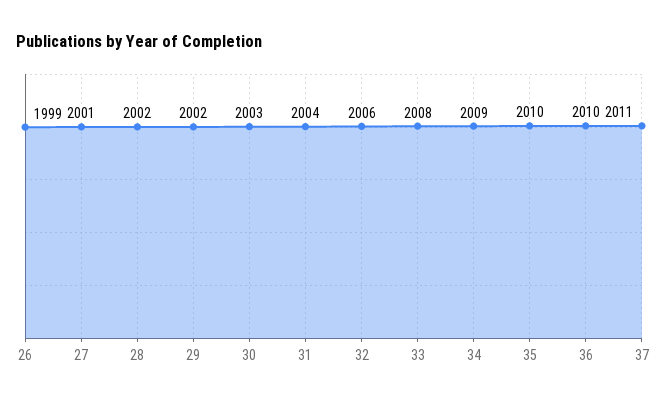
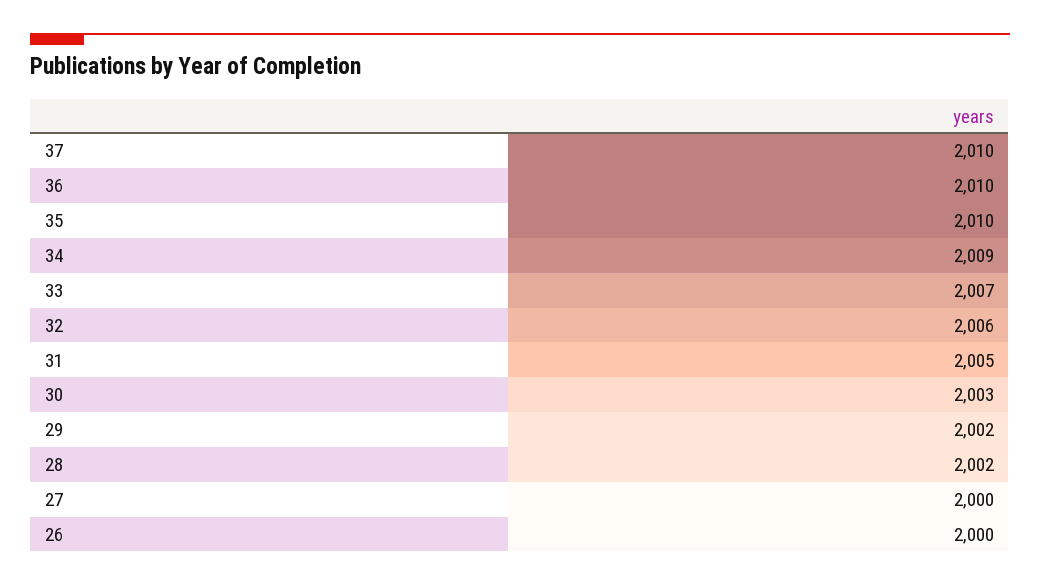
26: 1999 -> 2000
27: 2001 -> 2000
31: 2004 -> 2005
33: 2008 -> 2007
37: 2011 -> 2010

